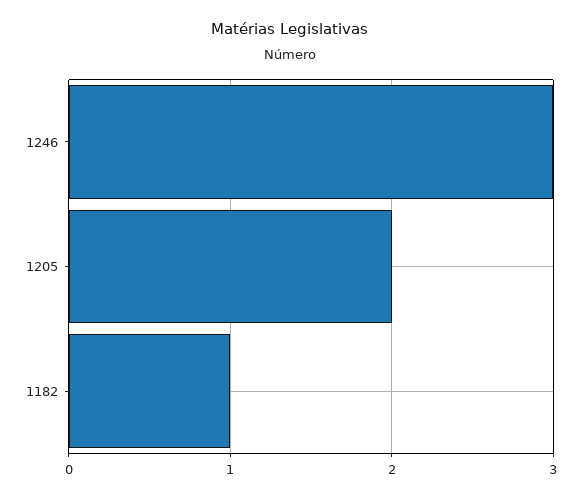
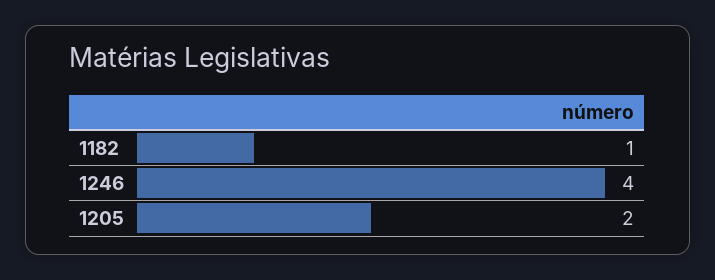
1246: 3 -> 4

